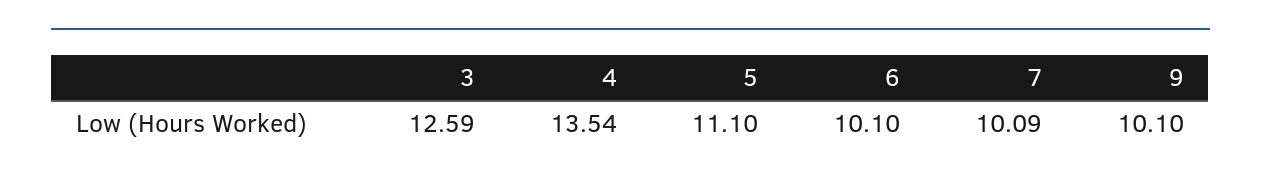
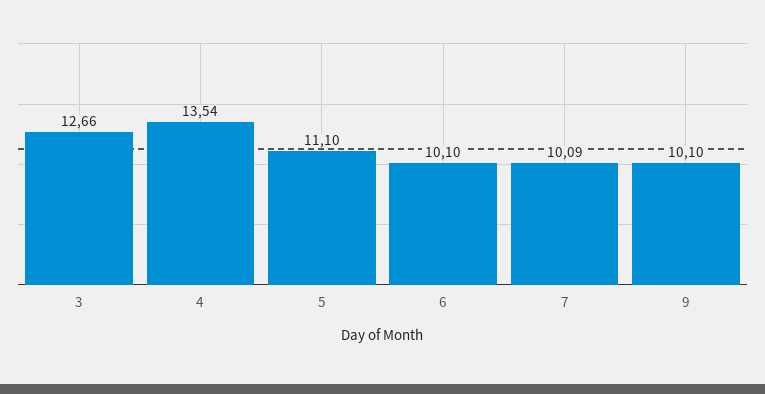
3: 12.59 -> 12.66

